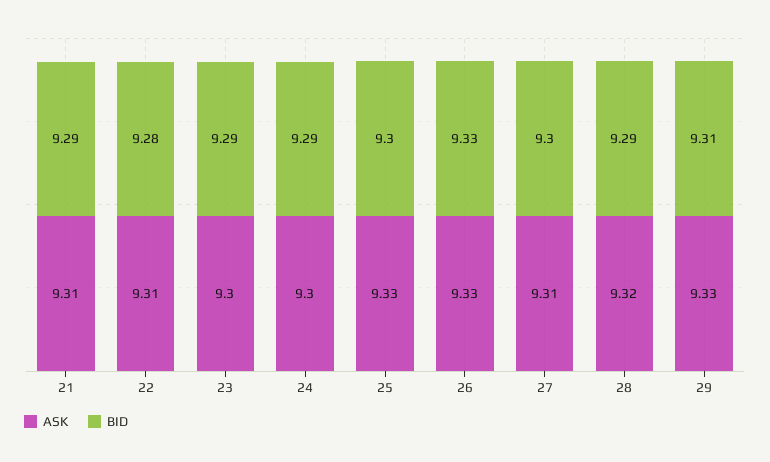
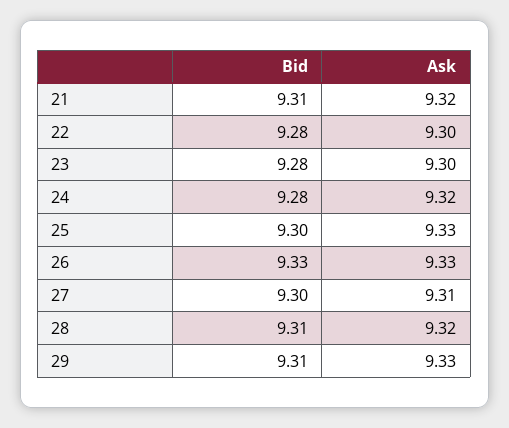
ASK, 21: 9.31 -> 9.32
BID, 21: 9.29 -> 9.31
ASK, 22: 9.31 -> 9.3
BID, 23: 9.29 -> 9.28
ASK, 24: 9.3 -> 9.32
BID, 24: 9.29 -> 9.28
BID, 28: 9.29 -> 9.31

